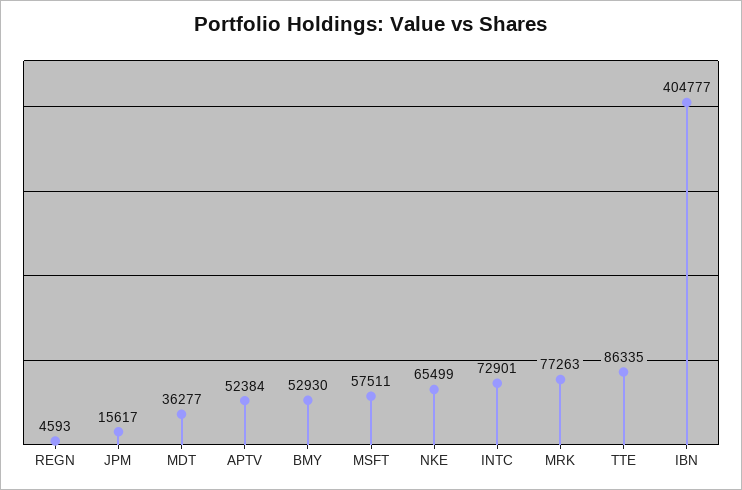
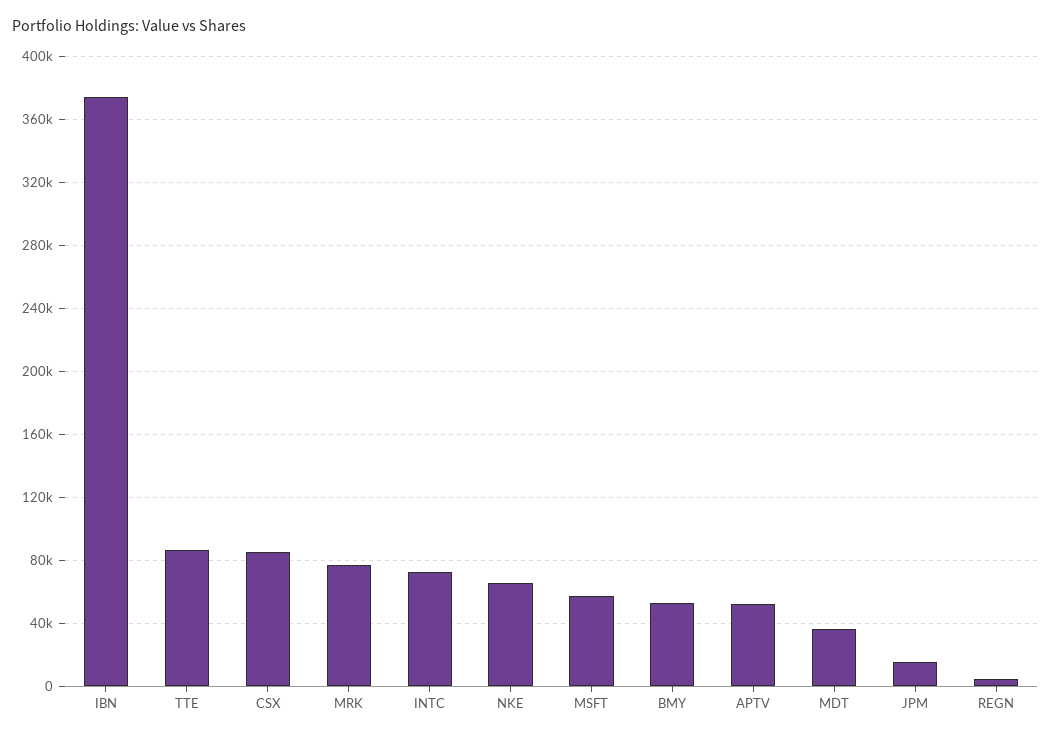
IBN: 404777 -> 375000
CSX: none -> 85000

